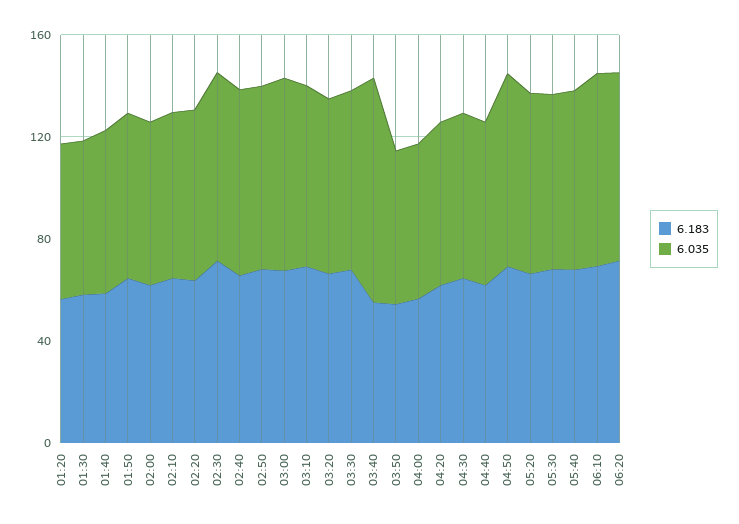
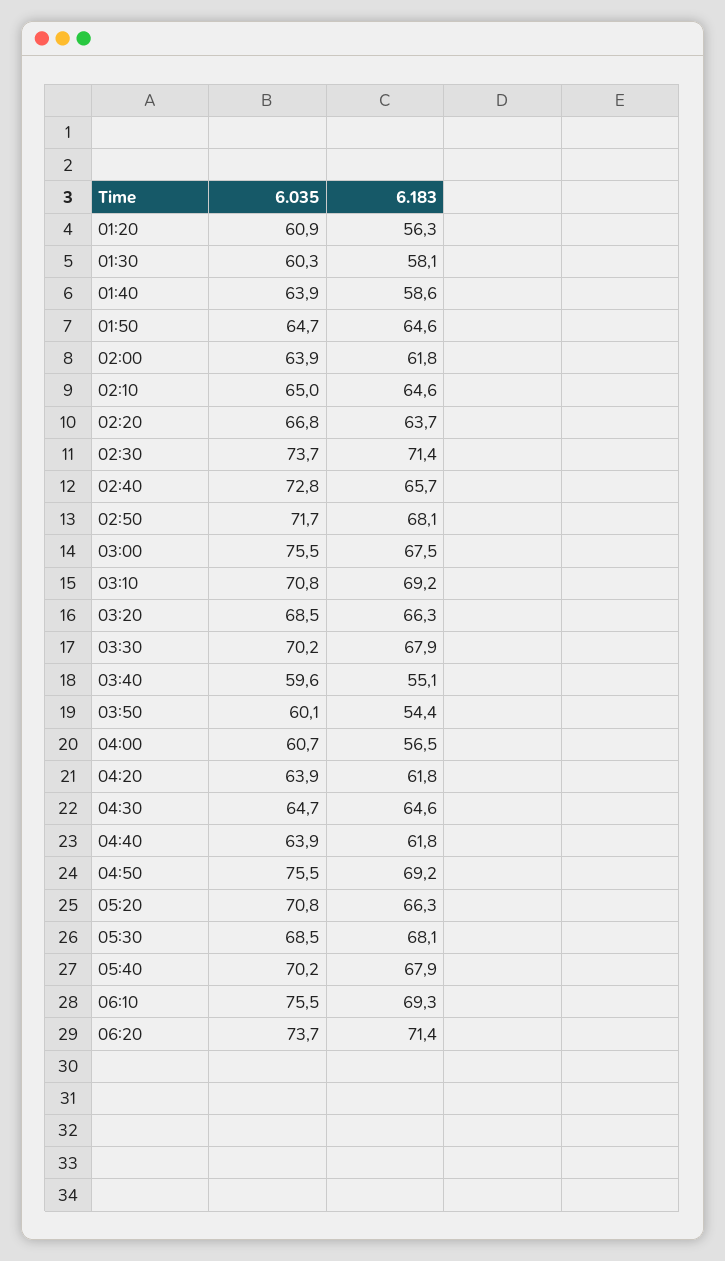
6.035, 03:40: 90 -> 59.6

